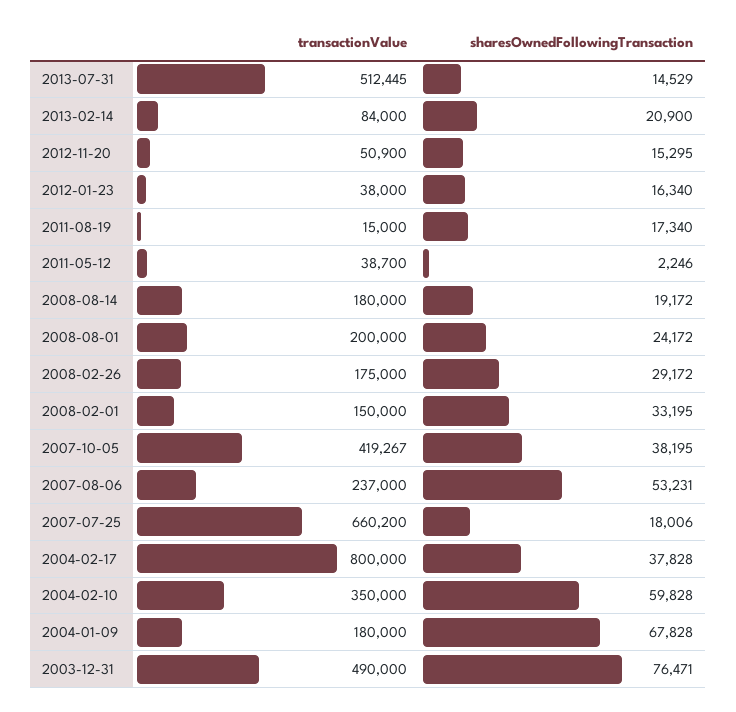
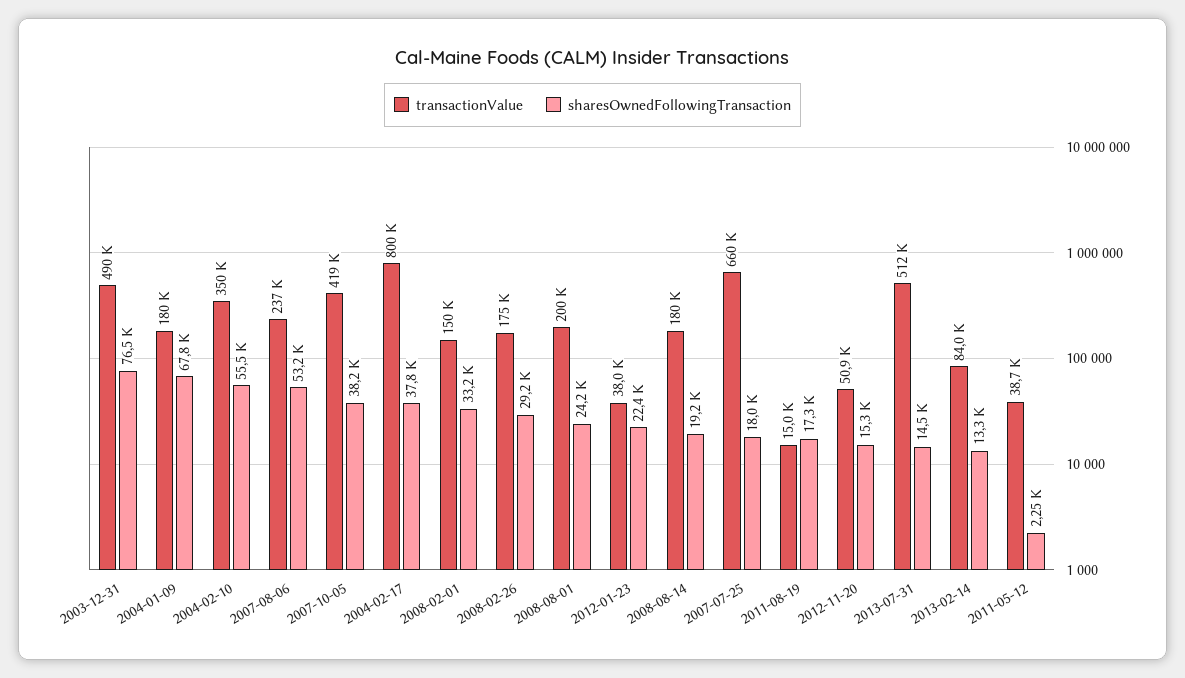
sharesOwnedFollowingTransaction, 2013-02-14: 20900 -> 13300
sharesOwnedFollowingTransaction, 2012-01-23: 16340 -> 22400
sharesOwnedFollowingTransaction, 2004-02-10: 59828 -> 55500

